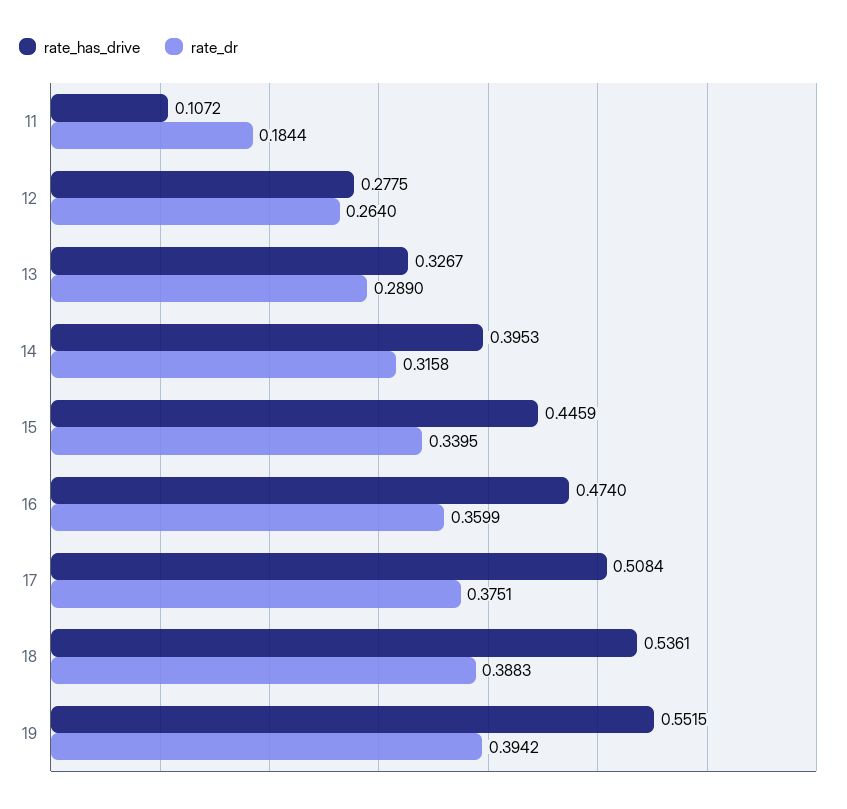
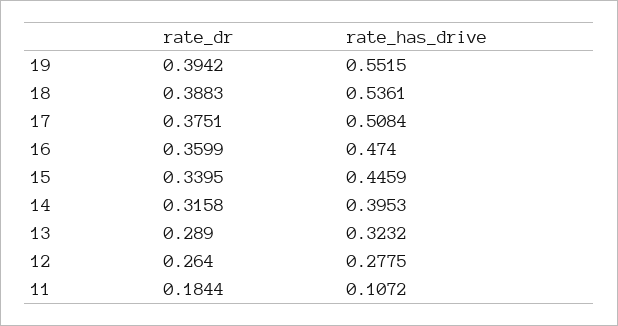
rate_has_drive, 13: 0.3267 -> 0.3232

